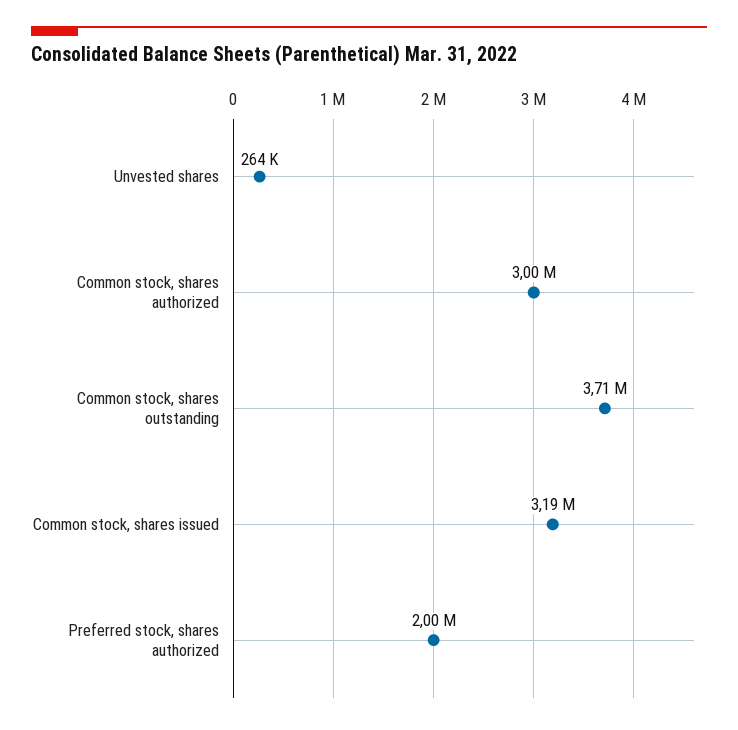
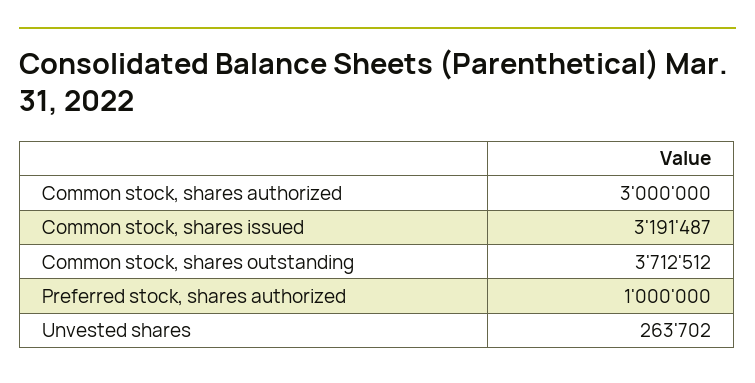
Preferred stock, shares authorized: 2000000 -> 1000000

